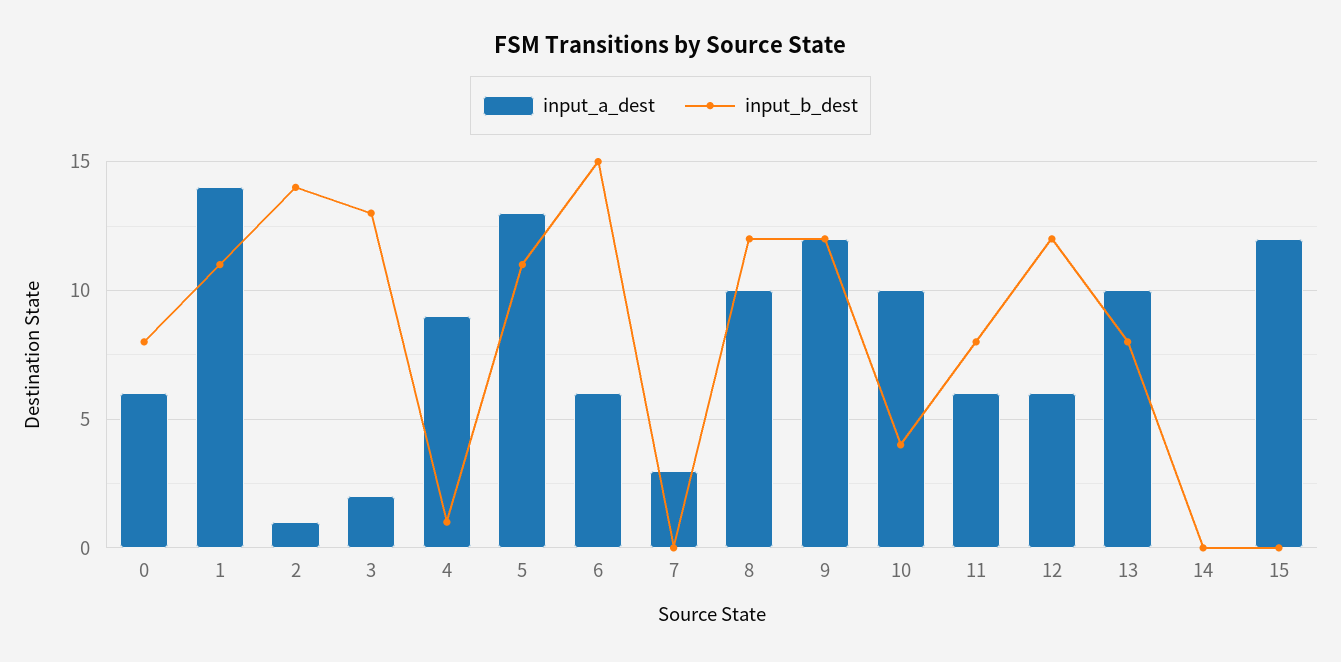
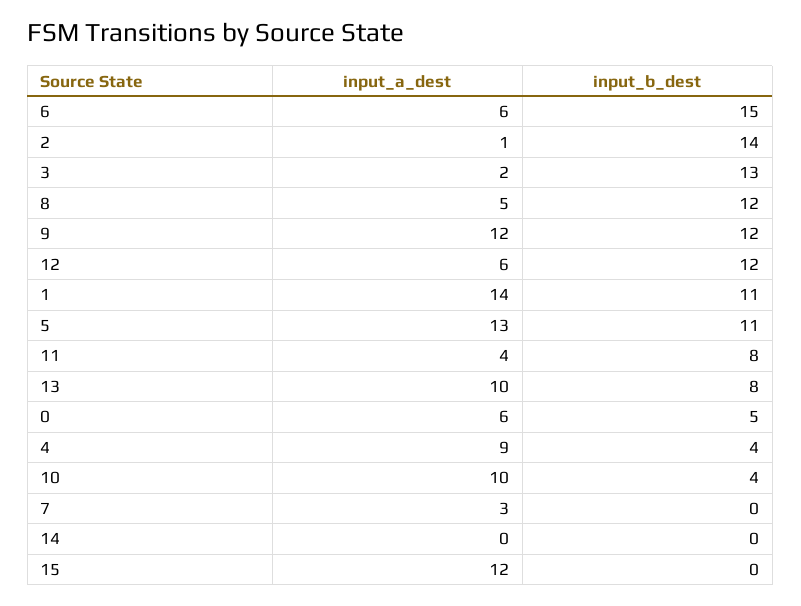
input_b_dest, 0: 8 -> 5
input_b_dest, 4: 1 -> 4
input_a_dest, 8: 10 -> 5
input_a_dest, 11: 6 -> 4

